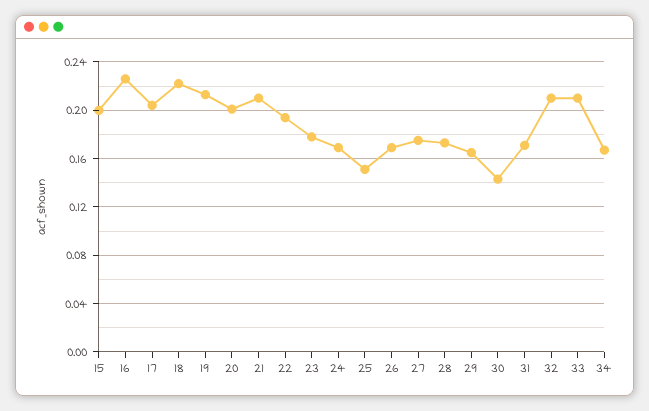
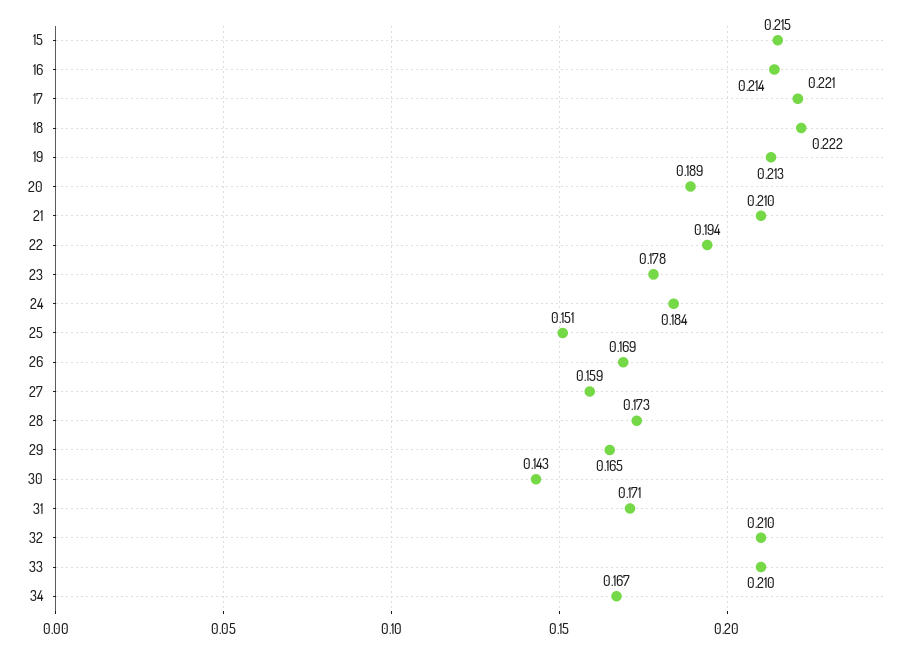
15: 0.2 -> 0.215
16: 0.225 -> 0.214
17: 0.205 -> 0.221
20: 0.2 -> 0.189
24: 0.17 -> 0.184
27: 0.175 -> 0.159

